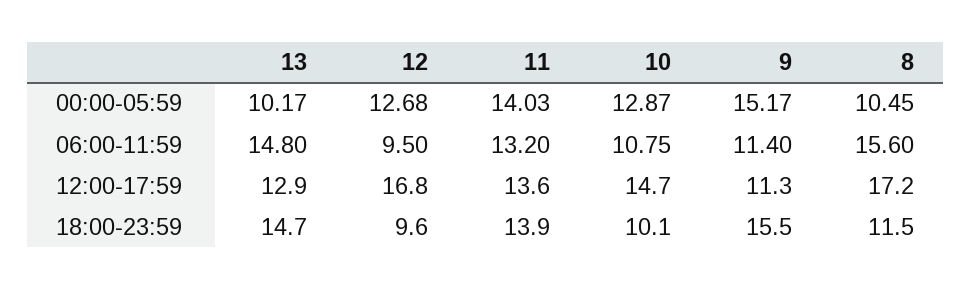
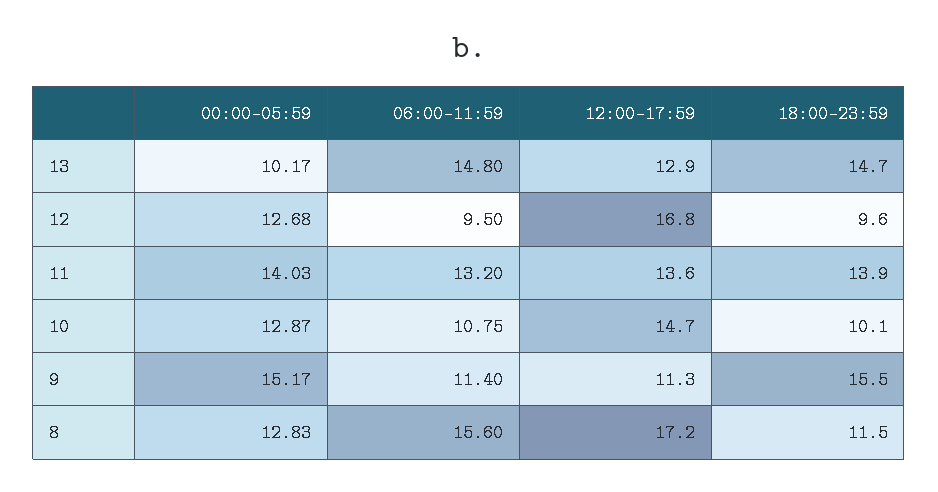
8, 00:00-05:59: 10.45 -> 12.83

